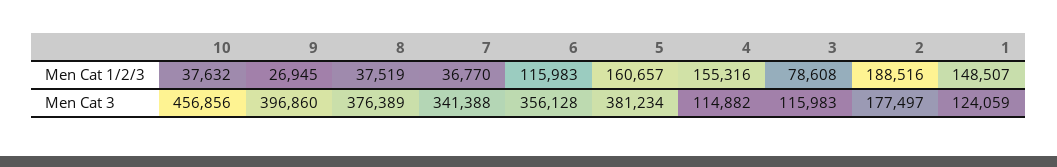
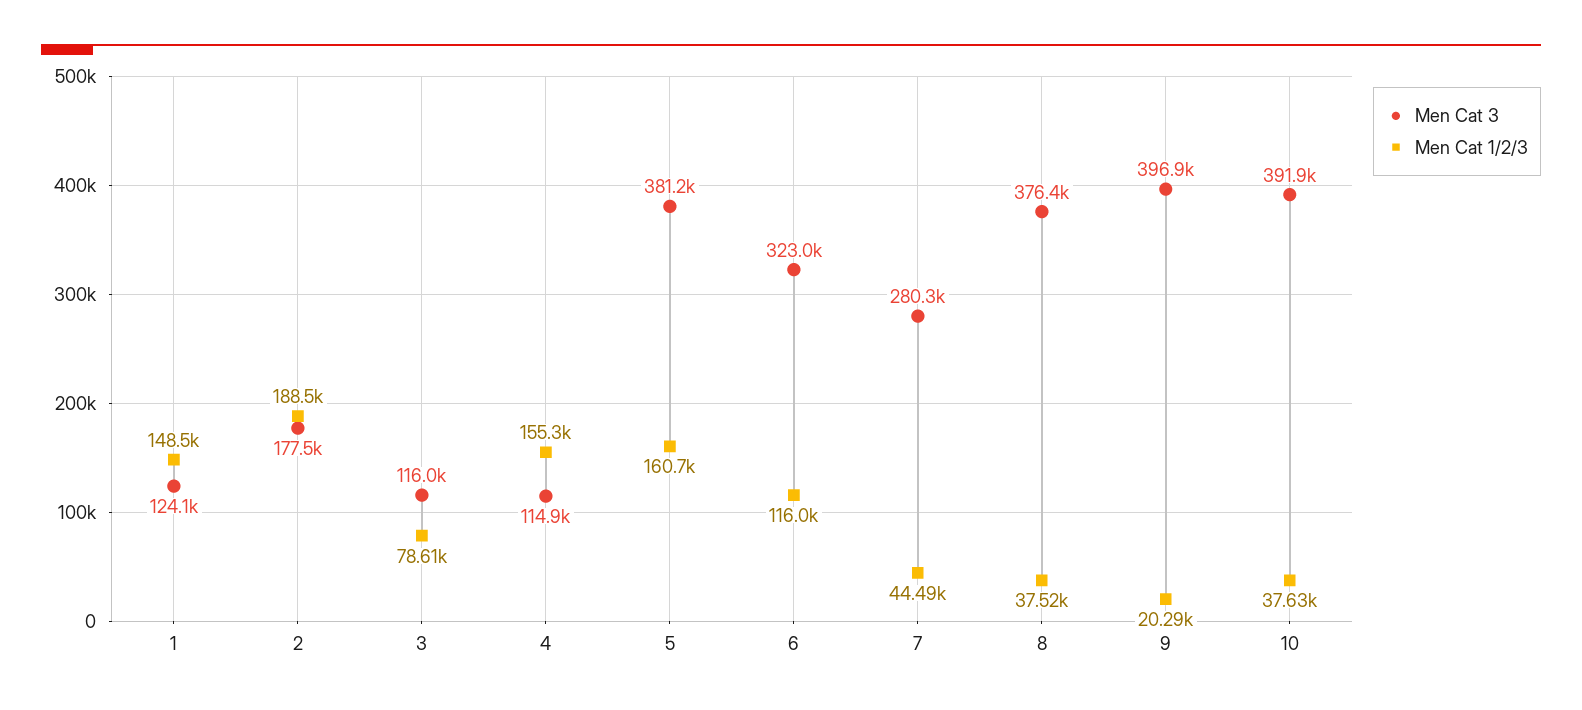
Men Cat 1/2/3, 9: 26945 -> 20290
Men Cat 1/2/3, 7: 36770 -> 44490
Men Cat 3, 10: 456856 -> 391900
Men Cat 3, 7: 341388 -> 280300
Men Cat 3, 6: 356128 -> 323000

